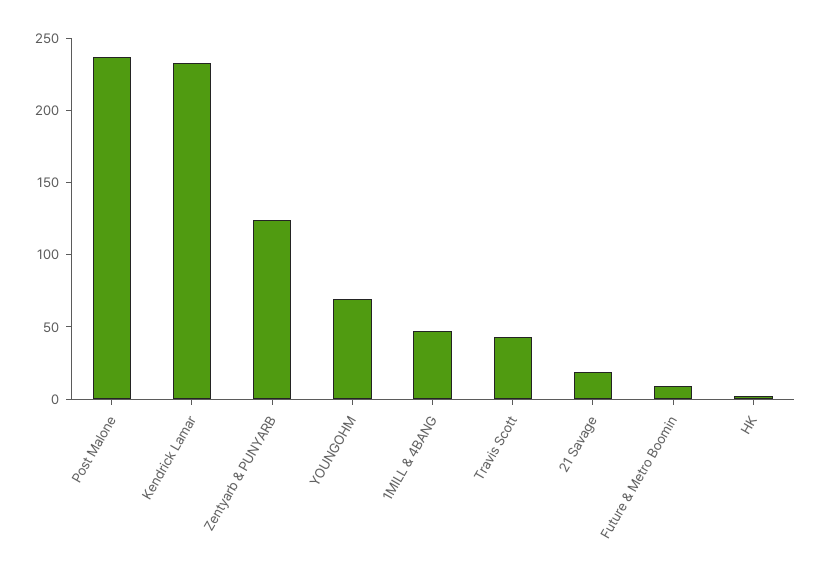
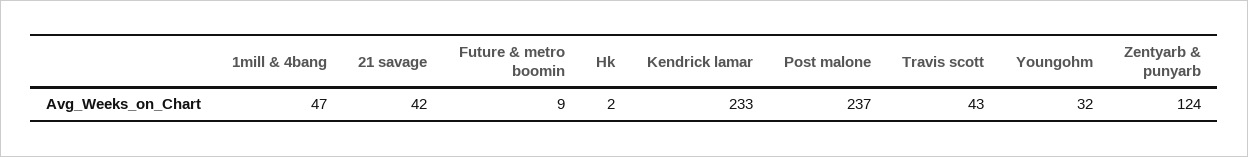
YOUNGOHM: 70 -> 32
21 Savage: 20 -> 42

